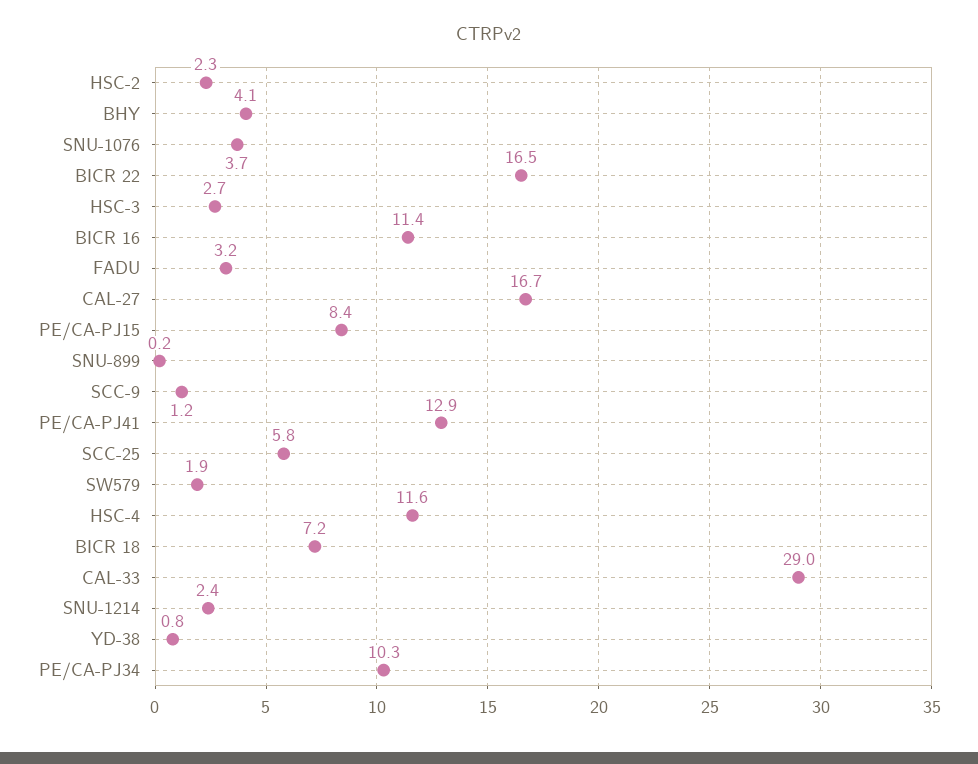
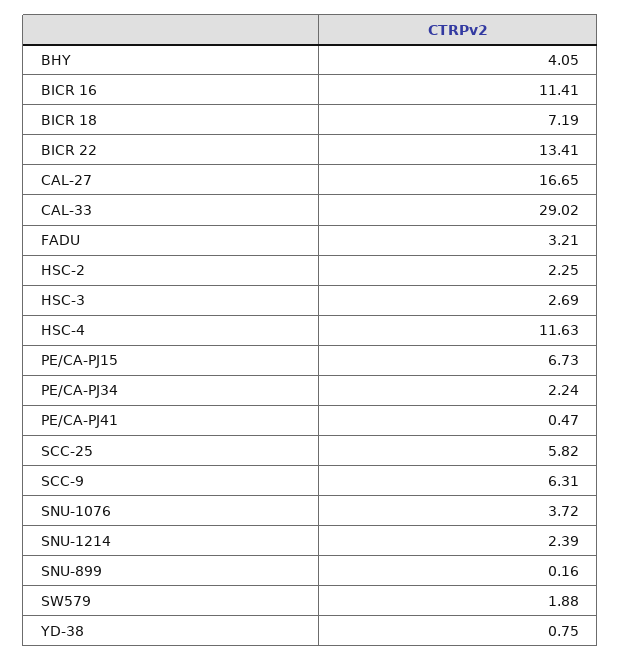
BICR 22: 16.5 -> 13.41
PE/CA-PJ15: 8.4 -> 6.73
SCC-9: 1.2 -> 6.31
PE/CA-PJ41: 12.9 -> 0.47
PE/CA-PJ34: 10.3 -> 2.24

